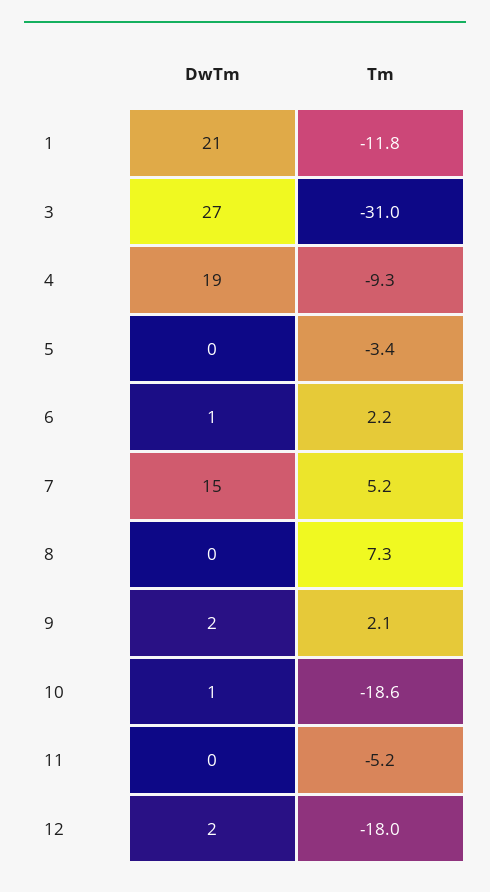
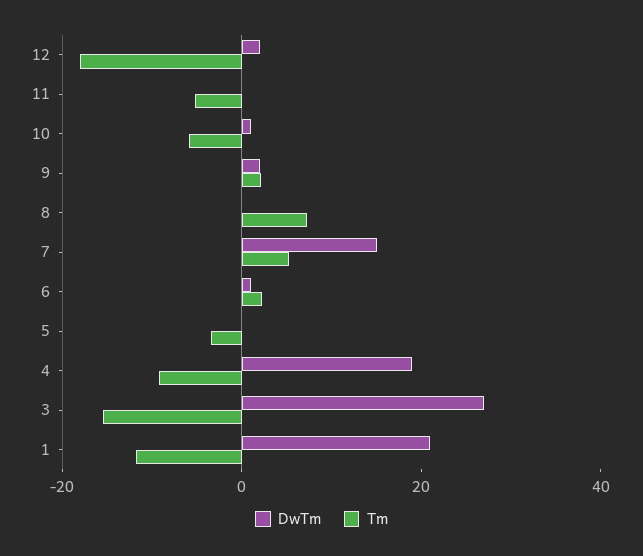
Tm, 3: -31 -> -15
Tm, 10: -18.6 -> -5

